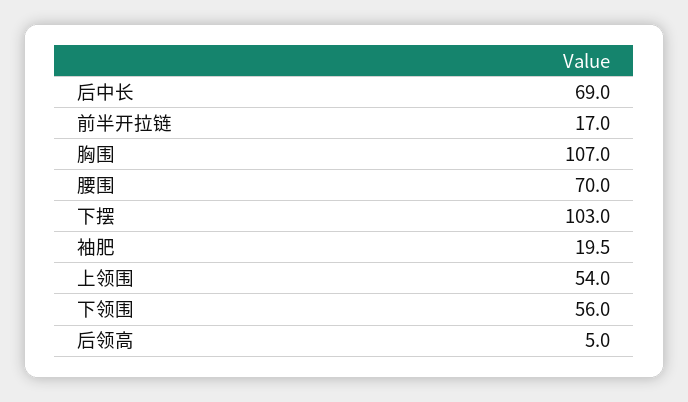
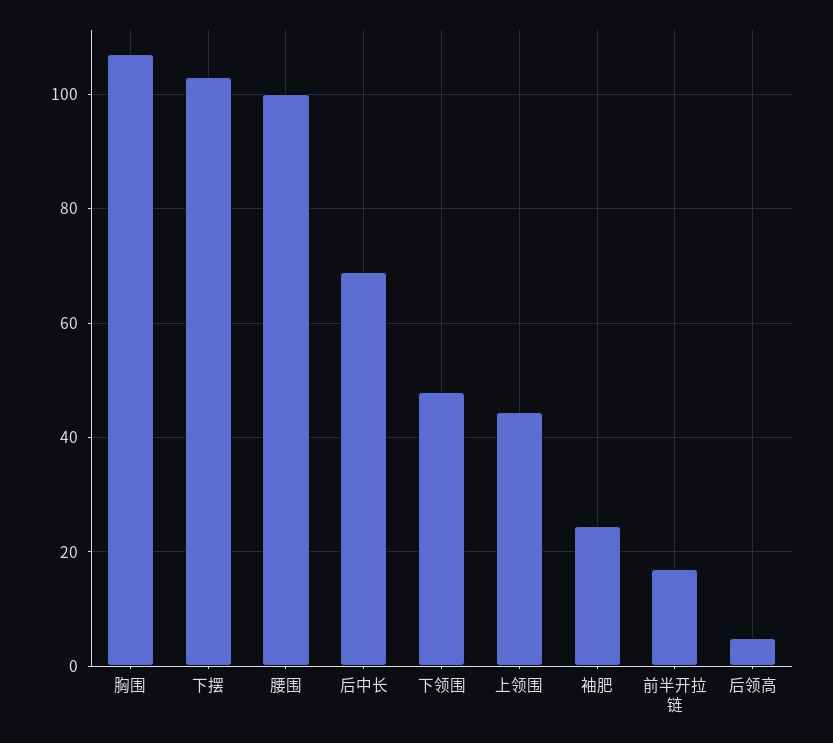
腰围: 70 -> 100
袖肥: 19.5 -> 24
上领围: 54 -> 44
下领围: 56 -> 48

